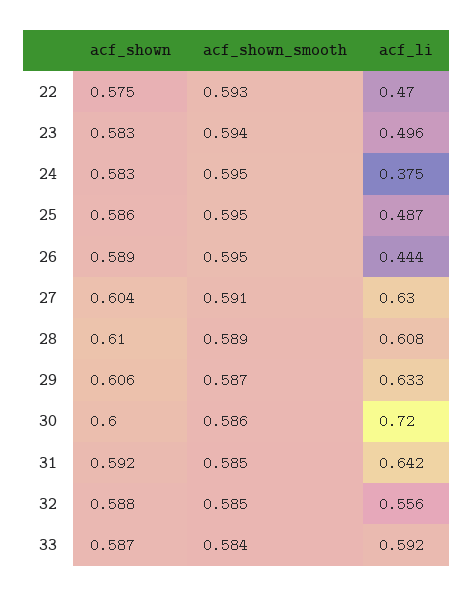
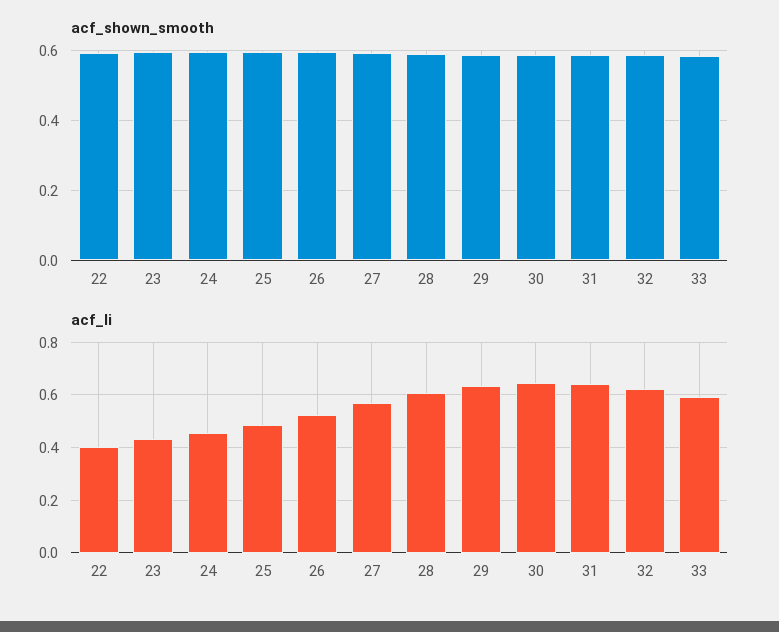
acf_shown, 22: 0.575 -> none
acf_li, 22: 0.47 -> 0.4
acf_shown, 23: 0.583 -> none
acf_li, 23: 0.496 -> 0.425
acf_shown, 24: 0.583 -> none
acf_li, 24: 0.375 -> 0.45
acf_shown, 25: 0.586 -> none
acf_shown, 26: 0.589 -> none
acf_li, 26: 0.444 -> 0.525
acf_shown, 27: 0.604 -> none
acf_li, 27: 0.63 -> 0.575
acf_shown, 28: 0.61 -> none
acf_shown, 29: 0.606 -> none
acf_shown, 30: 0.6 -> none
acf_li, 30: 0.72 -> 0.65
acf_shown, 31: 0.592 -> none
acf_shown, 32: 0.588 -> none
acf_li, 32: 0.556 -> 0.625
acf_shown, 33: 0.587 -> none

